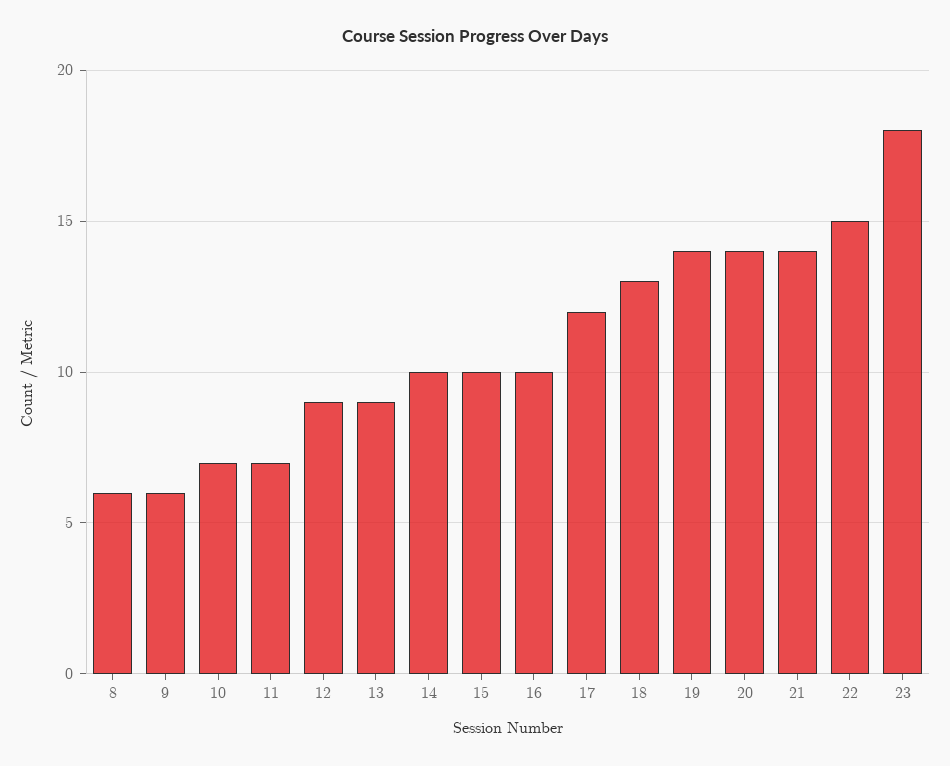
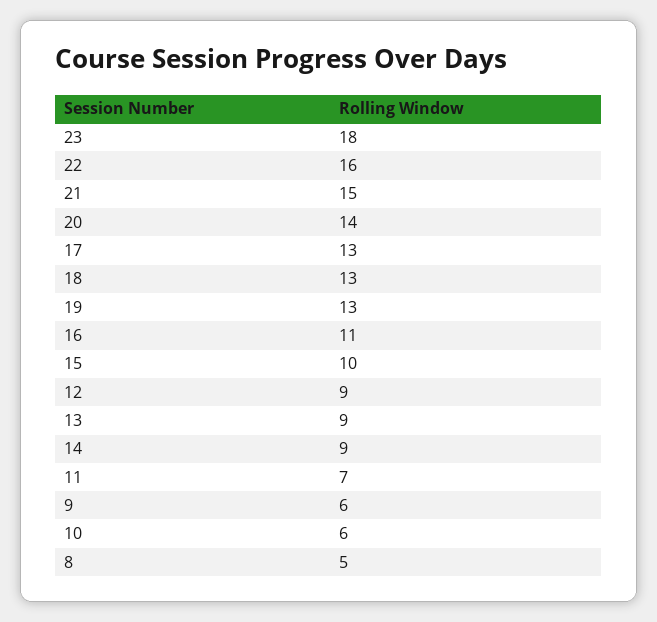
8: 6 -> 5
10: 7 -> 6
14: 10 -> 9
16: 10 -> 11
17: 12 -> 13
19: 14 -> 13
21: 14 -> 15
22: 15 -> 16

